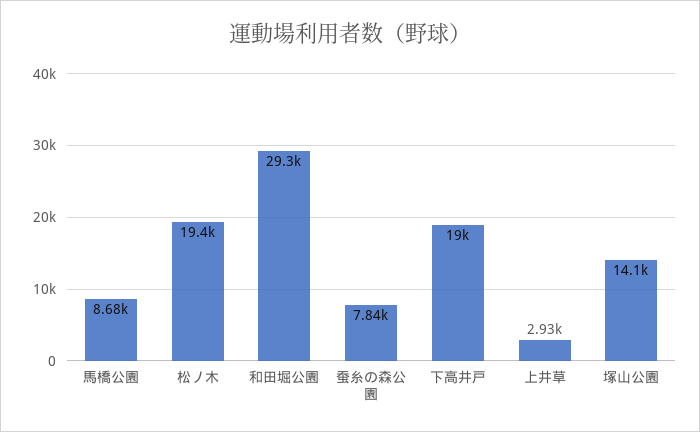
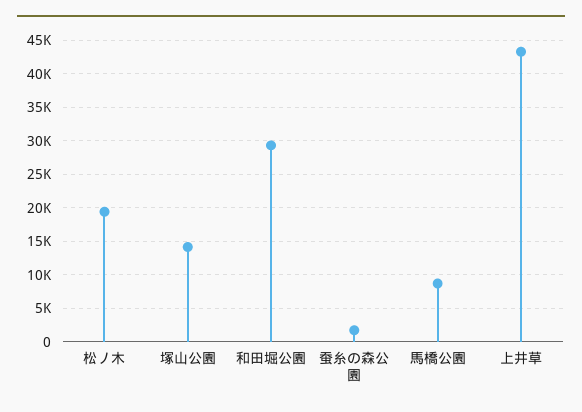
蚕糸の森公園: 7840 -> 2000
下高井戸: 19000 -> none
上井草: 2930 -> 43000

